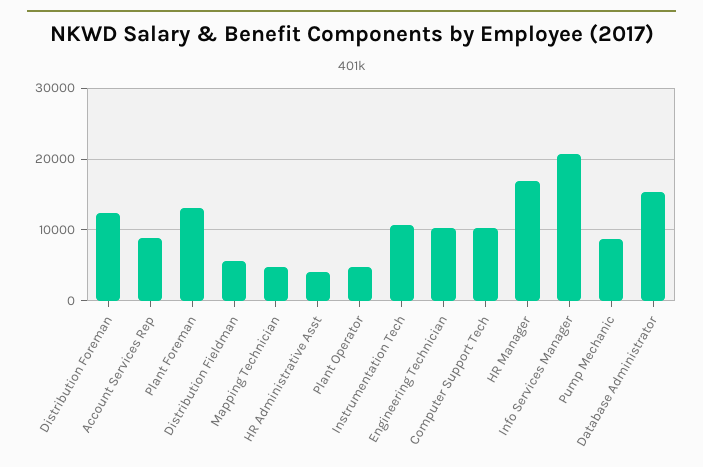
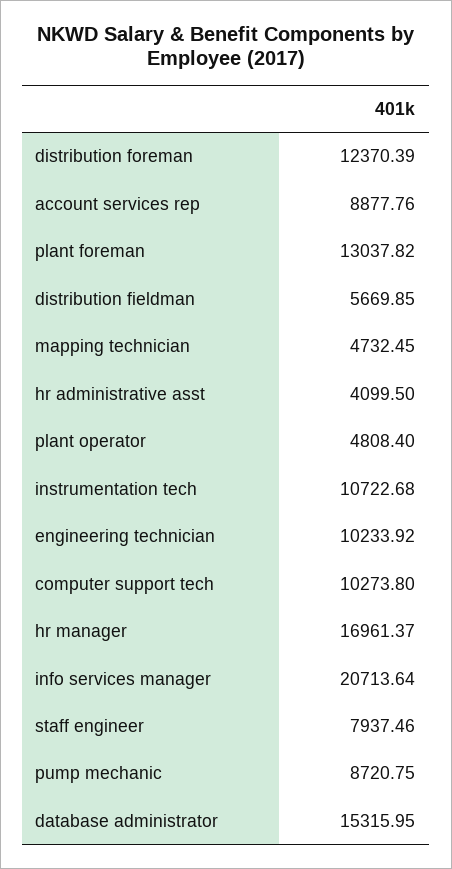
staff engineer: none -> 7937.46

